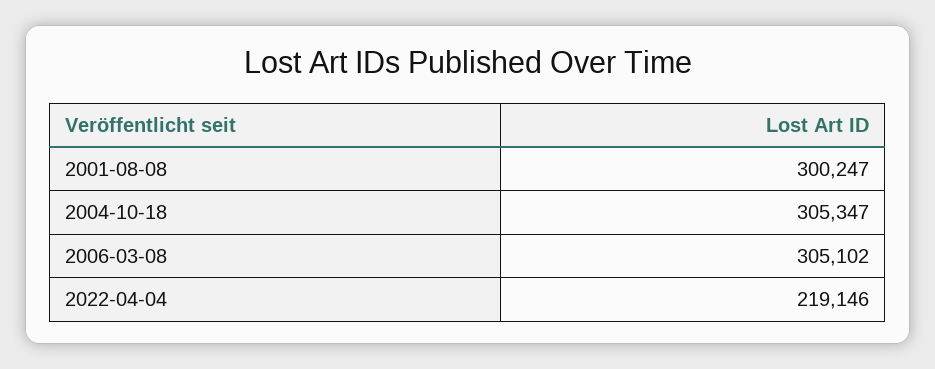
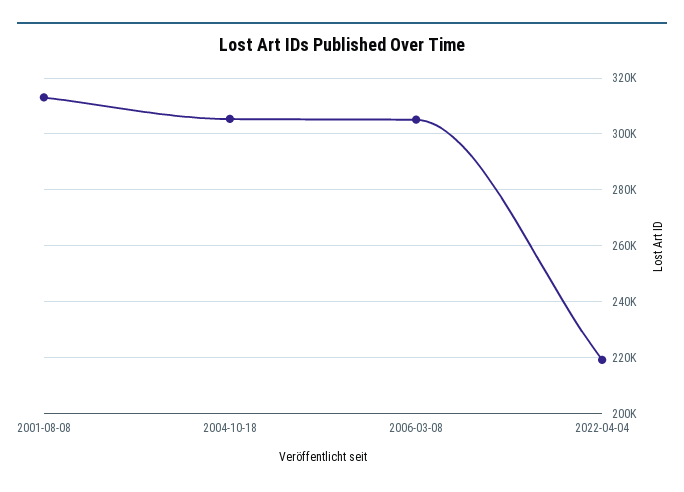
2001-08-08: 300247 -> 312500

